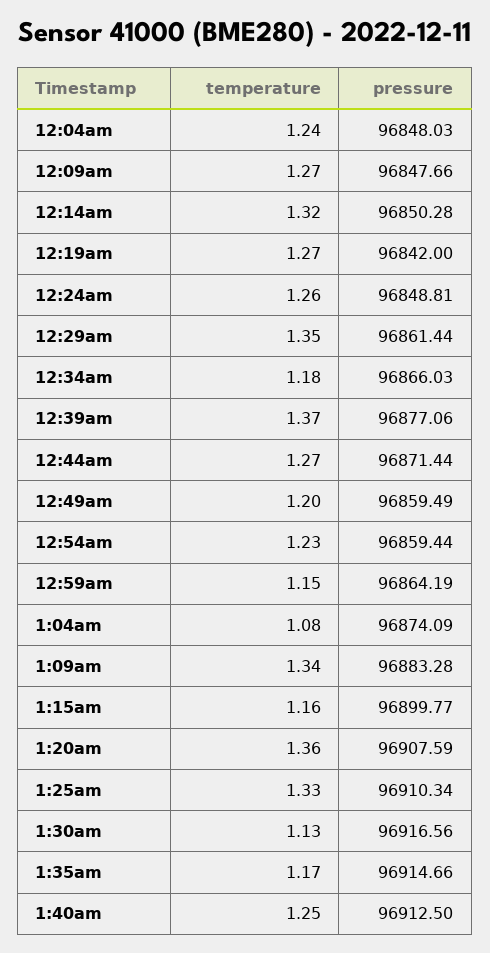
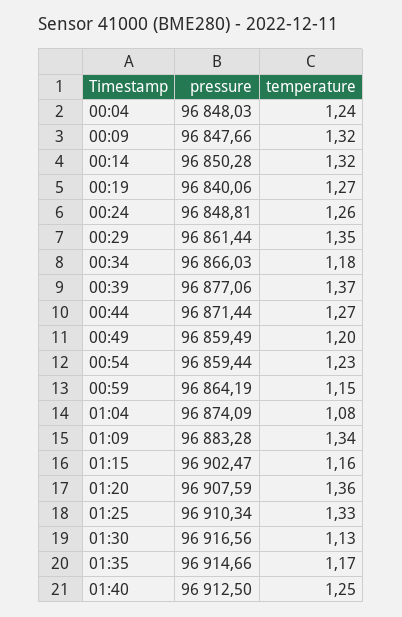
temperature, 12:09am: 1.27 -> 1.32
pressure, 12:19am: 96842 -> 96840.06
pressure, 1:15am: 96899.77 -> 96902.47

